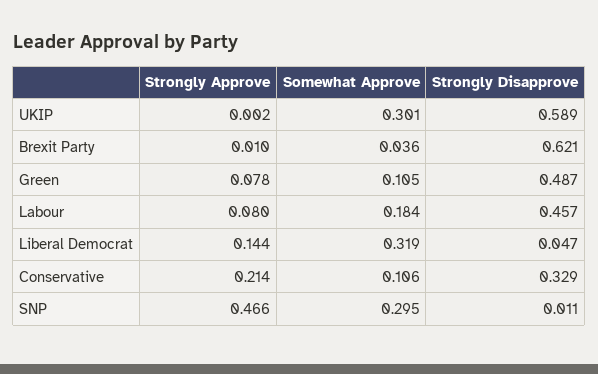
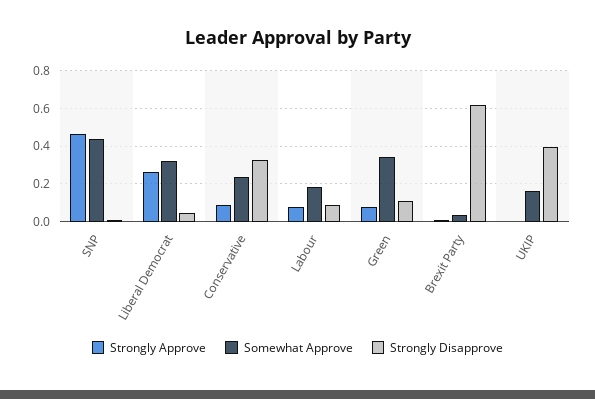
Somewhat Approve, UKIP: 0.301 -> 0.15
Strongly Disapprove, UKIP: 0.589 -> 0.4
Somewhat Approve, Green: 0.105 -> 0.35
Strongly Disapprove, Green: 0.487 -> 0.1
Strongly Disapprove, Labour: 0.457 -> 0.1
Strongly Approve, Liberal Democrat: 0.144 -> 0.25
Strongly Approve, Conservative: 0.214 -> 0.1
Somewhat Approve, Conservative: 0.106 -> 0.25
Somewhat Approve, SNP: 0.295 -> 0.45

